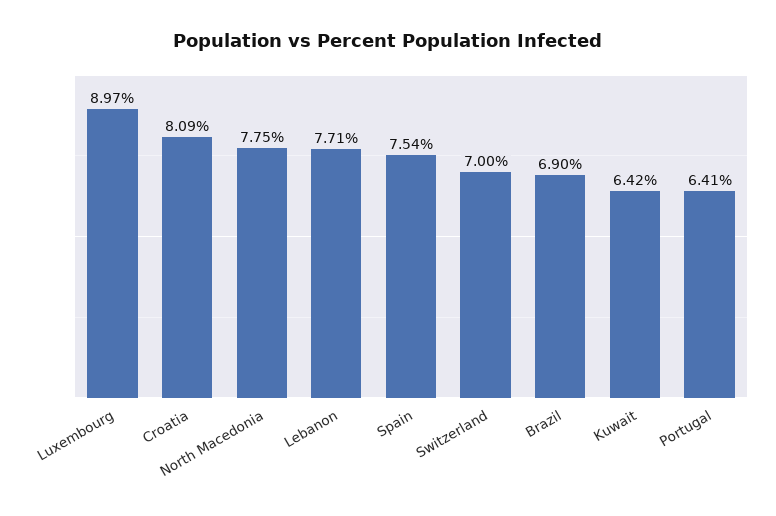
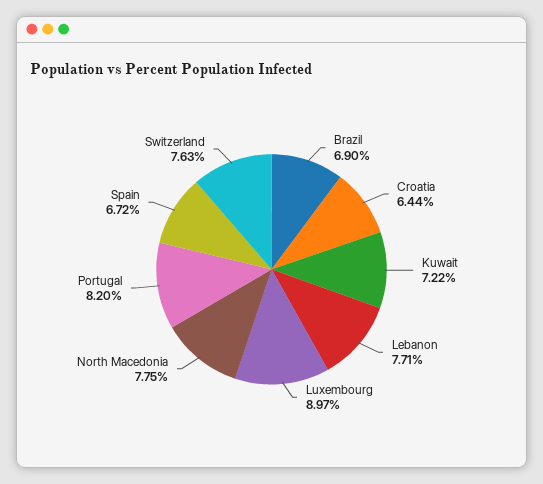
Croatia: 8.09 -> 6.44
Spain: 7.54 -> 6.72
Switzerland: 7 -> 7.63
Kuwait: 6.42 -> 7.22
Portugal: 6.41 -> 8.2

